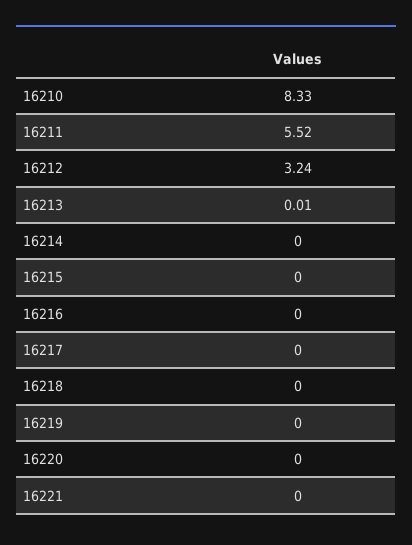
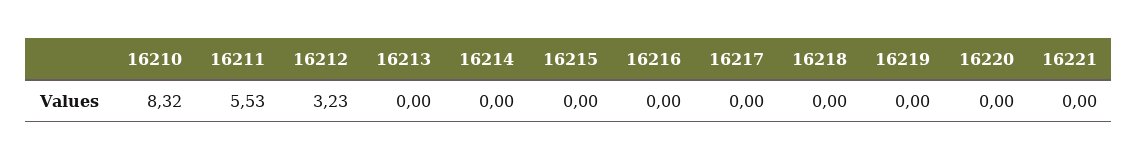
16210: 8.33 -> 8.32
16211: 5.52 -> 5.53
16212: 3.24 -> 3.23
16213: 0.01 -> 0

